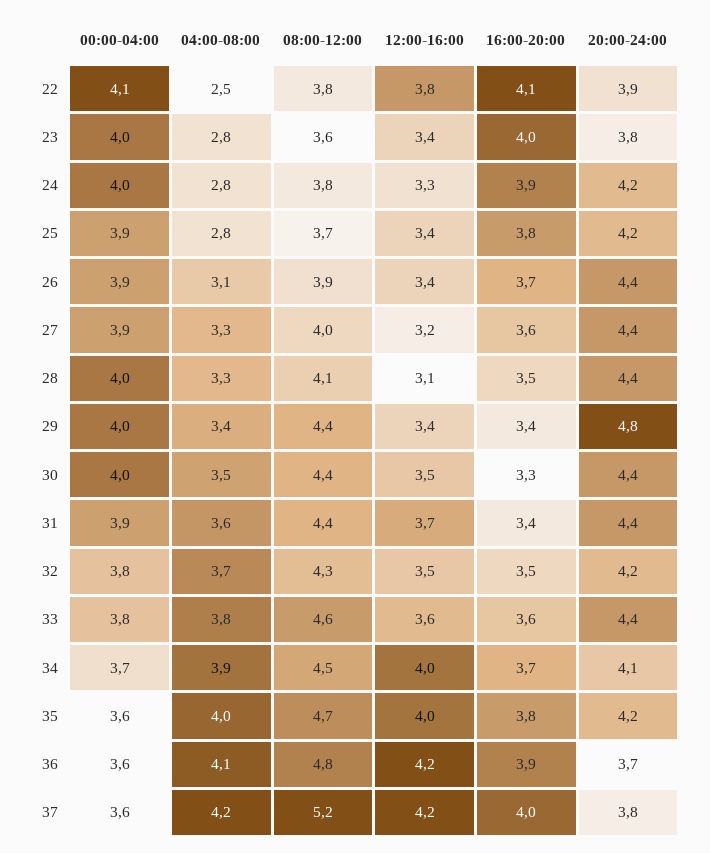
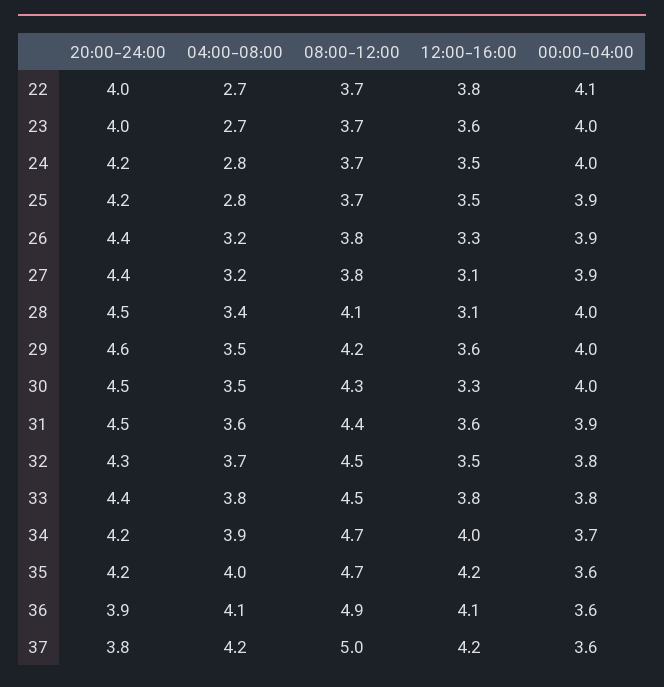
04:00-08:00, 22: 2.5 -> 2.7
08:00-12:00, 22: 3.8 -> 3.7
16:00-20:00, 22: 4.1 -> none
20:00-24:00, 22: 3.9 -> 4
04:00-08:00, 23: 2.8 -> 2.7
08:00-12:00, 23: 3.6 -> 3.7
12:00-16:00, 23: 3.4 -> 3.6
16:00-20:00, 23: 4 -> none
20:00-24:00, 23: 3.8 -> 4
08:00-12:00, 24: 3.8 -> 3.7
12:00-16:00, 24: 3.3 -> 3.5
16:00-20:00, 24: 3.9 -> none
12:00-16:00, 25: 3.4 -> 3.5
16:00-20:00, 25: 3.8 -> none
04:00-08:00, 26: 3.1 -> 3.2
08:00-12:00, 26: 3.9 -> 3.8
12:00-16:00, 26: 3.4 -> 3.3
16:00-20:00, 26: 3.7 -> none
04:00-08:00, 27: 3.3 -> 3.2
08:00-12:00, 27: 4 -> 3.8
12:00-16:00, 27: 3.2 -> 3.1
16:00-20:00, 27: 3.6 -> none
04:00-08:00, 28: 3.3 -> 3.4
16:00-20:00, 28: 3.5 -> none
20:00-24:00, 28: 4.4 -> 4.5
04:00-08:00, 29: 3.4 -> 3.5
08:00-12:00, 29: 4.4 -> 4.2
12:00-16:00, 29: 3.4 -> 3.6
16:00-20:00, 29: 3.4 -> none
20:00-24:00, 29: 4.8 -> 4.6
08:00-12:00, 30: 4.4 -> 4.3
12:00-16:00, 30: 3.5 -> 3.3
16:00-20:00, 30: 3.3 -> none
20:00-24:00, 30: 4.4 -> 4.5
12:00-16:00, 31: 3.7 -> 3.6
16:00-20:00, 31: 3.4 -> none
20:00-24:00, 31: 4.4 -> 4.5
08:00-12:00, 32: 4.3 -> 4.5
16:00-20:00, 32: 3.5 -> none
20:00-24:00, 32: 4.2 -> 4.3
08:00-12:00, 33: 4.6 -> 4.5
12:00-16:00, 33: 3.6 -> 3.8
16:00-20:00, 33: 3.6 -> none
08:00-12:00, 34: 4.5 -> 4.7
16:00-20:00, 34: 3.7 -> none
20:00-24:00, 34: 4.1 -> 4.2
12:00-16:00, 35: 4 -> 4.2
16:00-20:00, 35: 3.8 -> none
08:00-12:00, 36: 4.8 -> 4.9
12:00-16:00, 36: 4.2 -> 4.1
16:00-20:00, 36: 3.9 -> none
20:00-24:00, 36: 3.7 -> 3.9
08:00-12:00, 37: 5.2 -> 5
16:00-20:00, 37: 4 -> none

